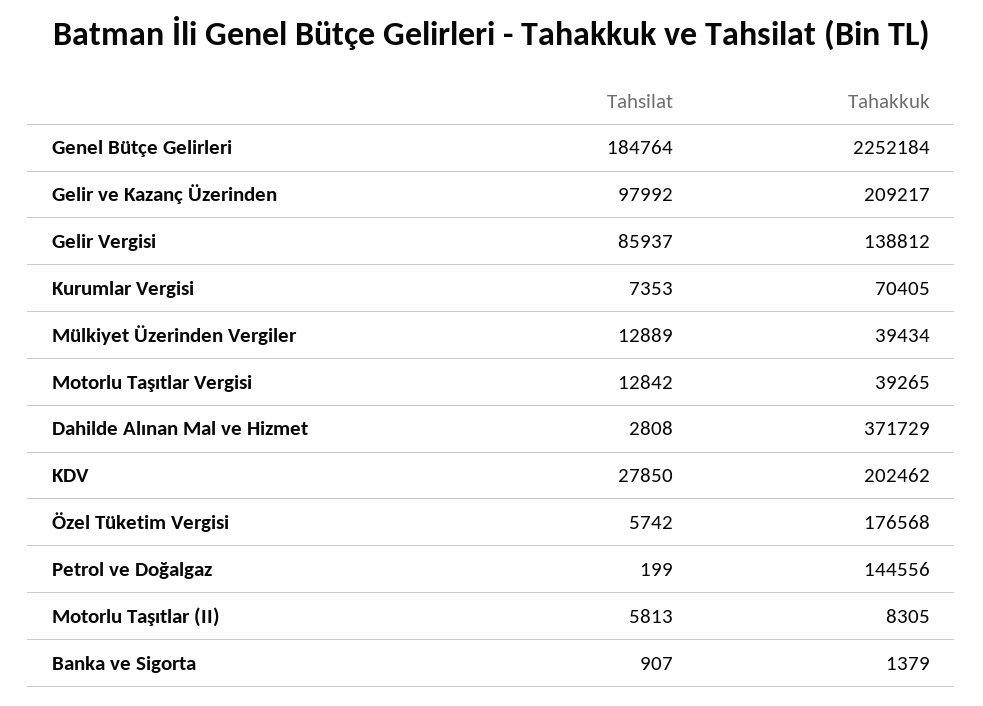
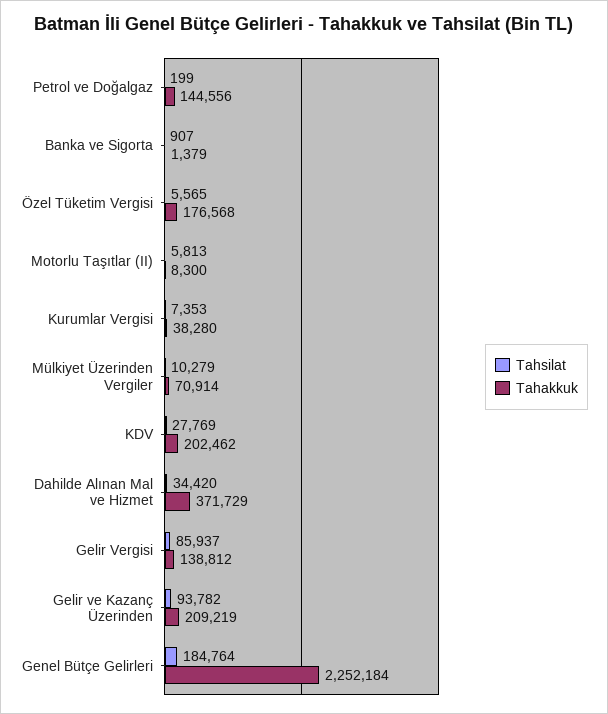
Tahsilat, Gelir ve Kazanç Üzerinden: 97992 -> 93782
Tahakkuk, Gelir ve Kazanç Üzerinden: 209217 -> 209219
Tahakkuk, Kurumlar Vergisi: 70405 -> 38280
Tahsilat, Mülkiyet Üzerinden Vergiler: 12889 -> 10279
Tahakkuk, Mülkiyet Üzerinden Vergiler: 39434 -> 70914
Tahsilat, Motorlu Taşıtlar Vergisi: 12842 -> none
Tahakkuk, Motorlu Taşıtlar Vergisi: 39265 -> none
Tahsilat, Dahilde Alınan Mal ve Hizmet: 2808 -> 34420
Tahsilat, KDV: 27850 -> 27769
Tahsilat, Özel Tüketim Vergisi: 5742 -> 5565
Tahakkuk, Motorlu Taşıtlar (II): 8305 -> 8300

